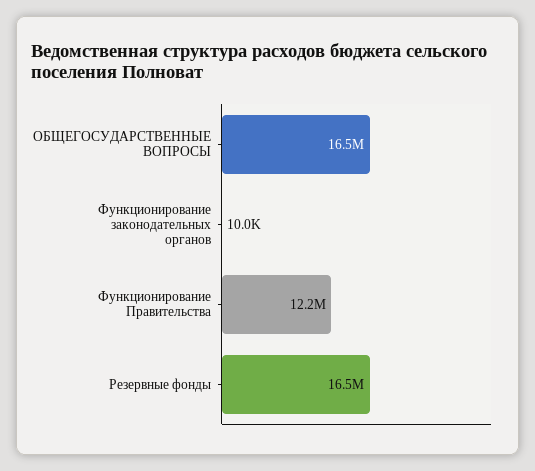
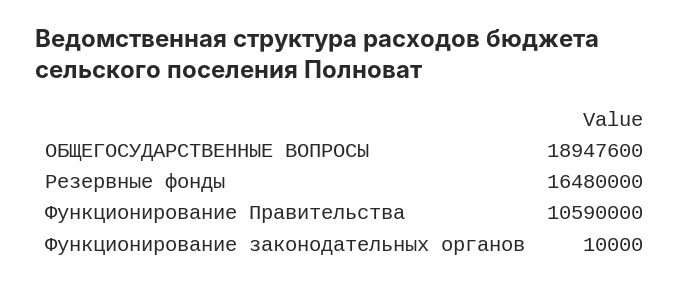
ОБЩЕГОСУДАРСТВЕННЫЕ ВОПРОСЫ: 16500000 -> 18947600
Функционирование Правительства: 12200000 -> 10590000

